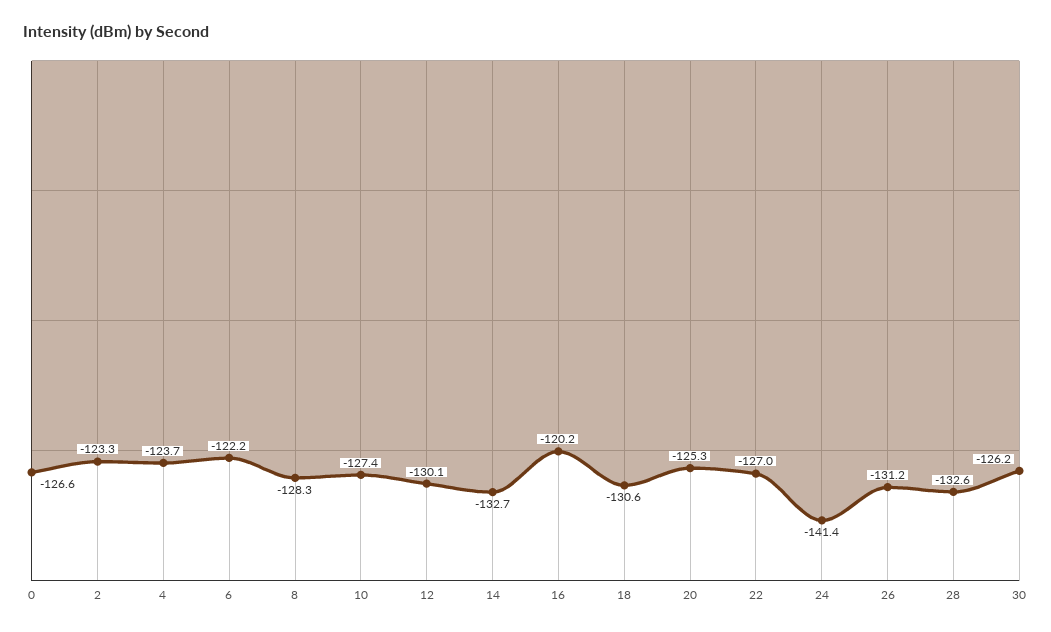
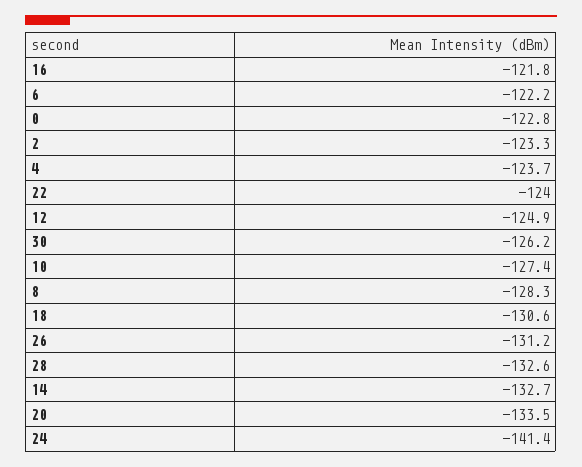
0: -126.6 -> -122.8
12: -130.1 -> -124.9
16: -120.2 -> -121.8
20: -125.3 -> -133.5
22: -127 -> -124

